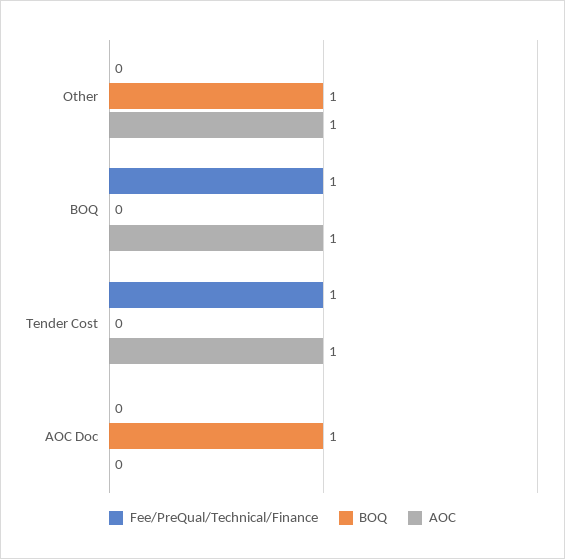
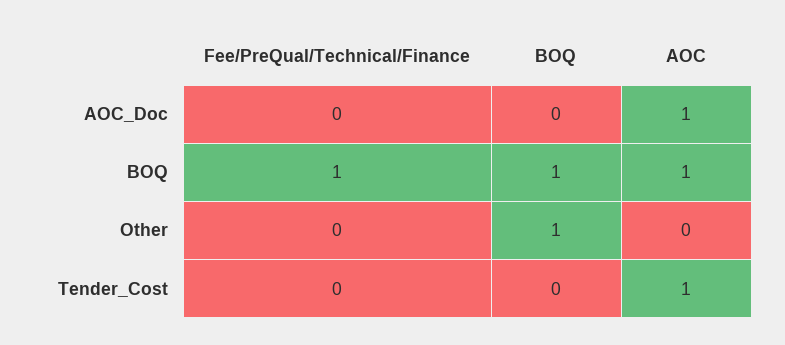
AOC, Other: 1 -> 0
BOQ, BOQ: 0 -> 1
Fee/PreQual/Technical/Finance, Tender Cost: 1 -> 0
BOQ, AOC Doc: 1 -> 0
AOC, AOC Doc: 0 -> 1

